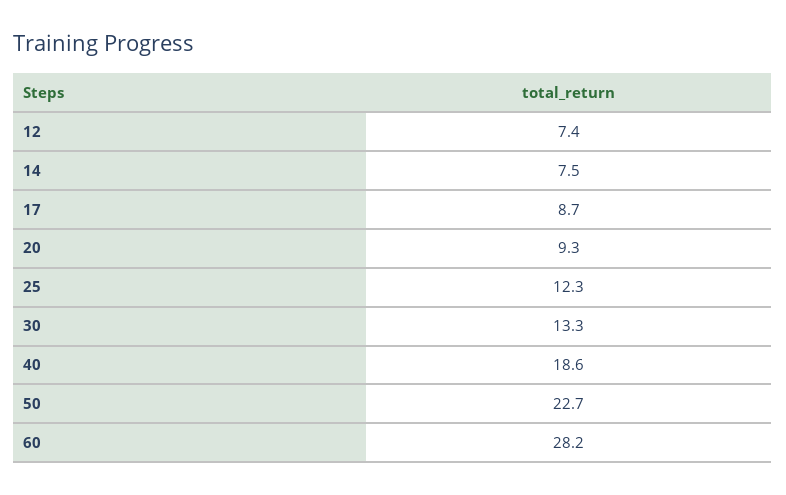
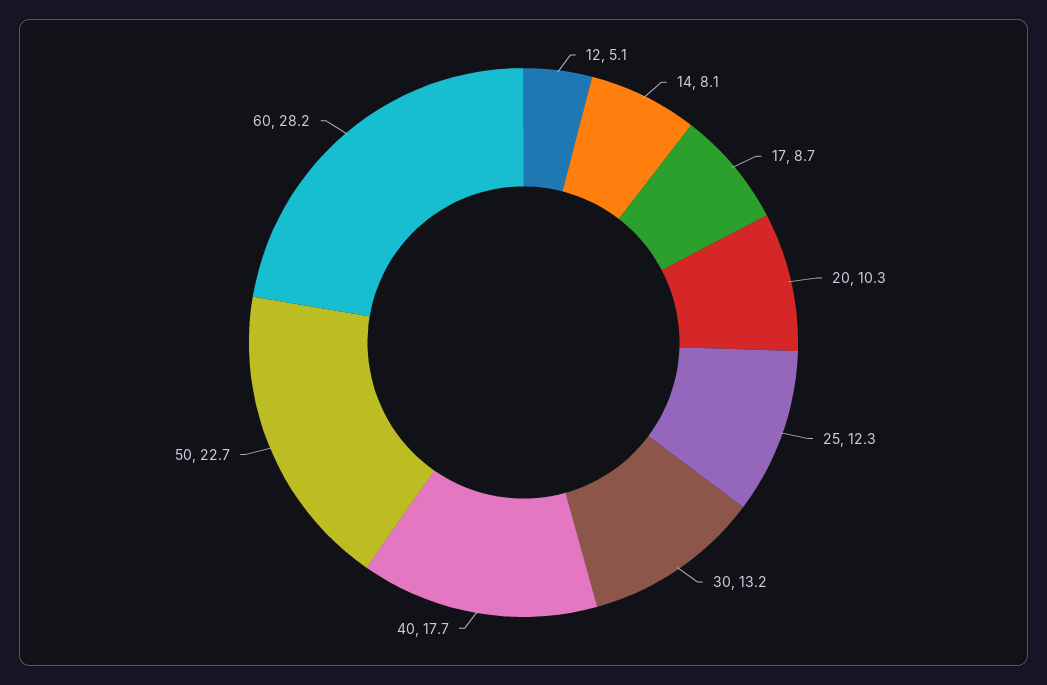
12: 7.4 -> 5.1
14: 7.5 -> 8.1
20: 9.3 -> 10.3
30: 13.3 -> 13.2
40: 18.6 -> 17.7

